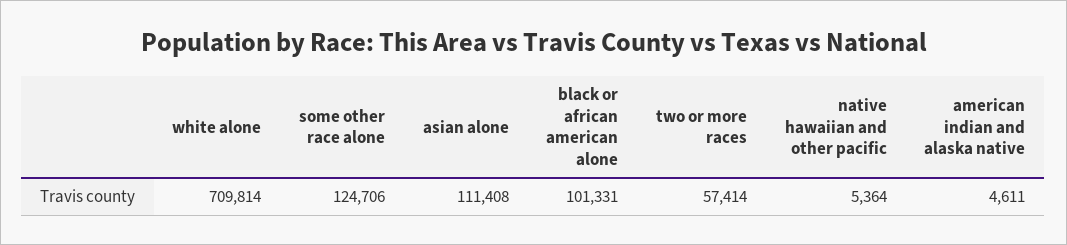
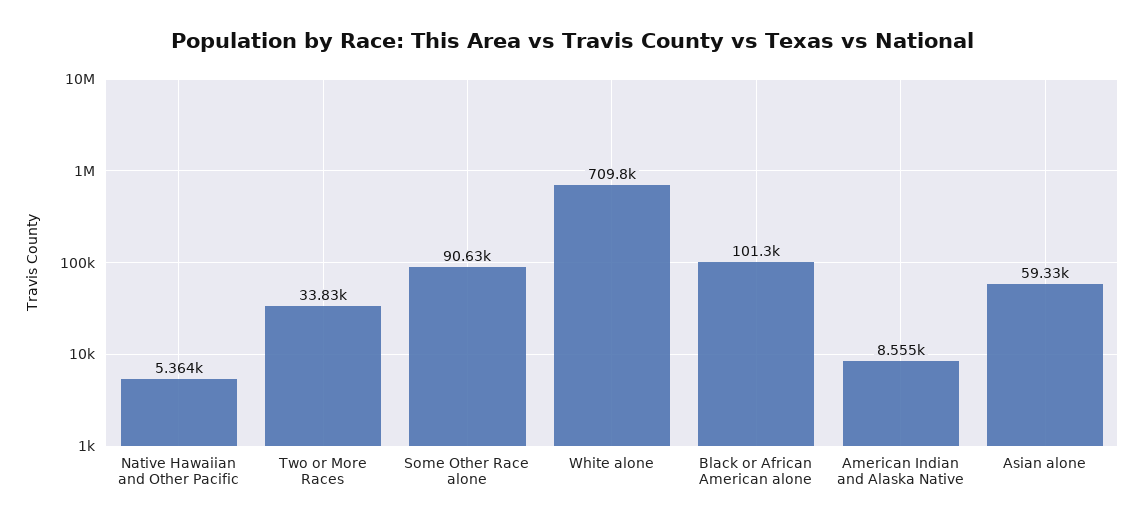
some other race alone: 124706 -> 90630
asian alone: 111408 -> 59330
two or more races: 57414 -> 33830
american indian and alaska native: 4611 -> 8555

